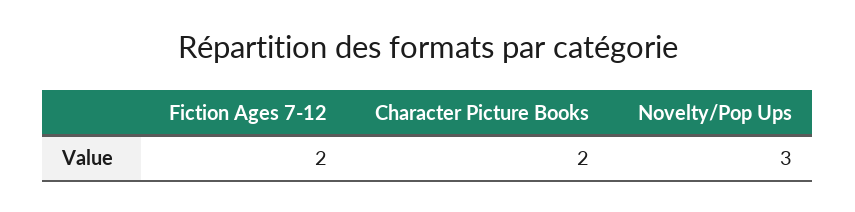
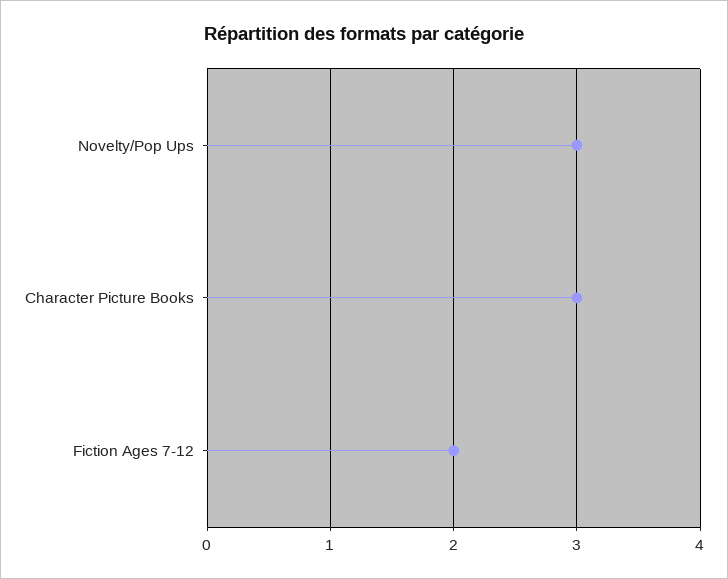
Character Picture Books: 2 -> 3

